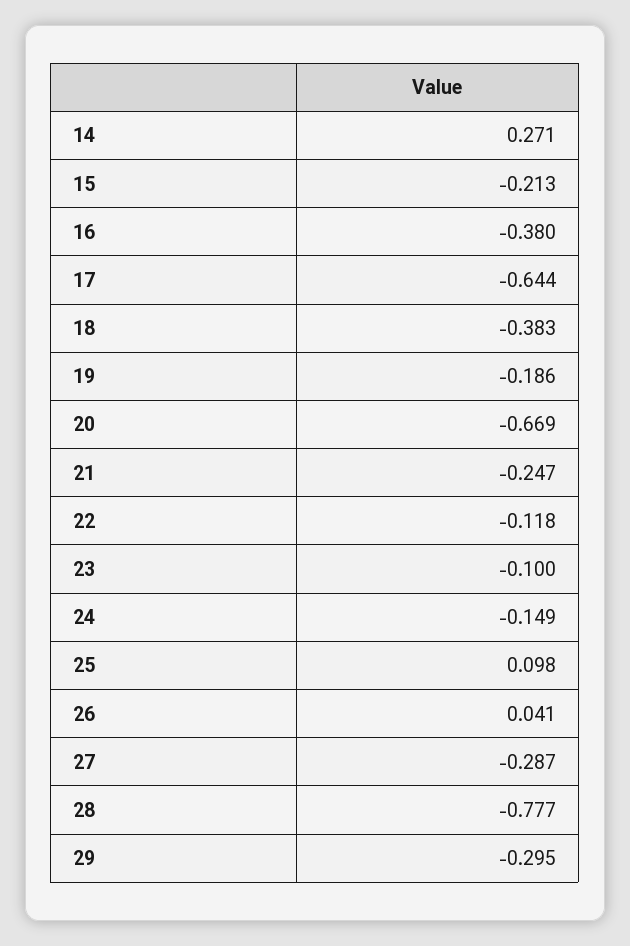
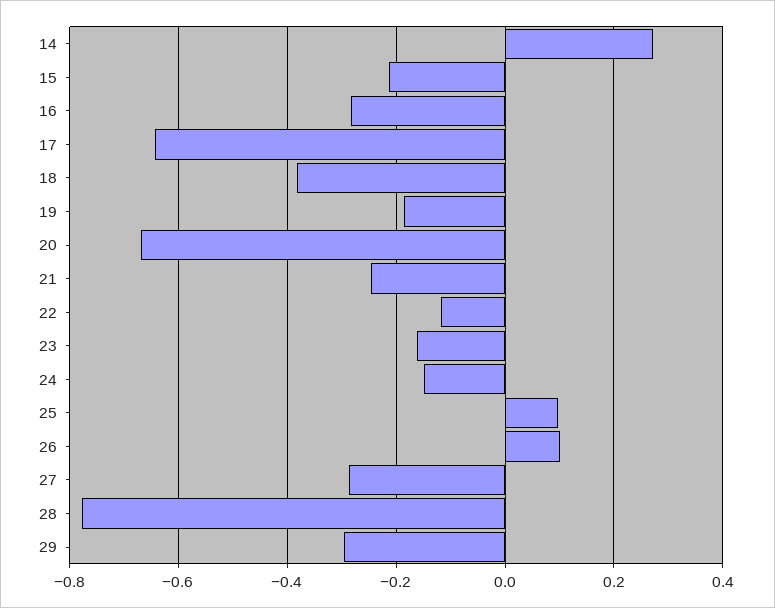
16: -0.38 -> -0.28
23: -0.1 -> -0.16
26: 0.041 -> 0.1

